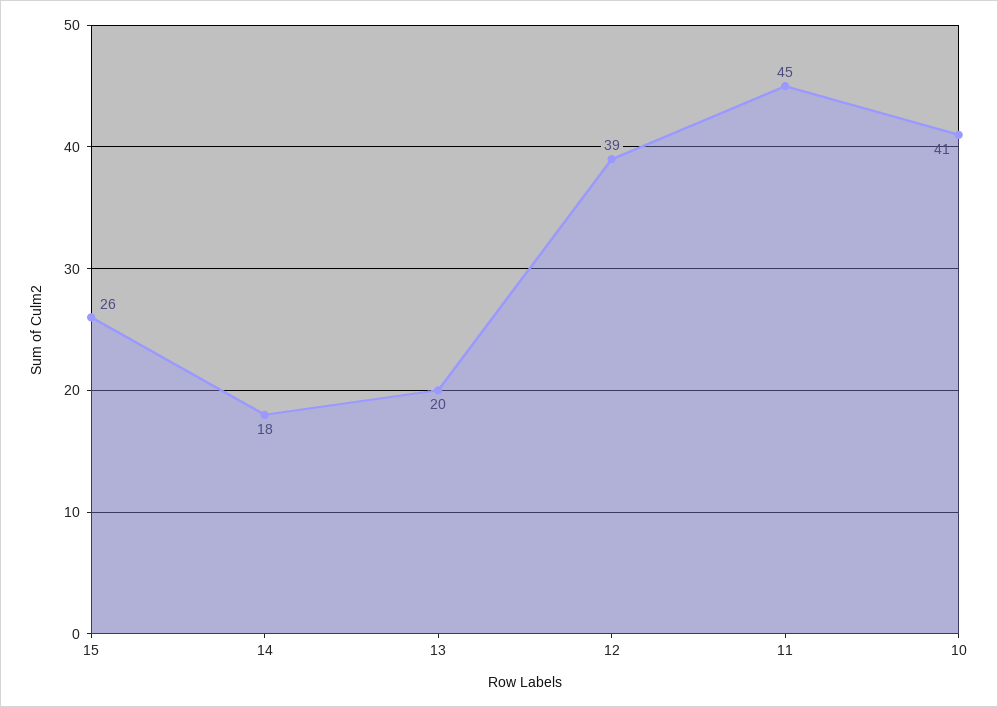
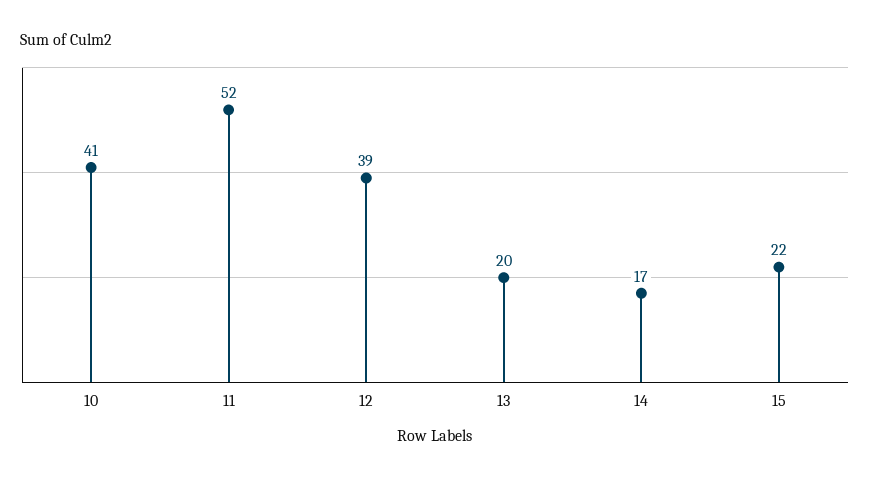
15: 26 -> 22
14: 18 -> 17
11: 45 -> 52

